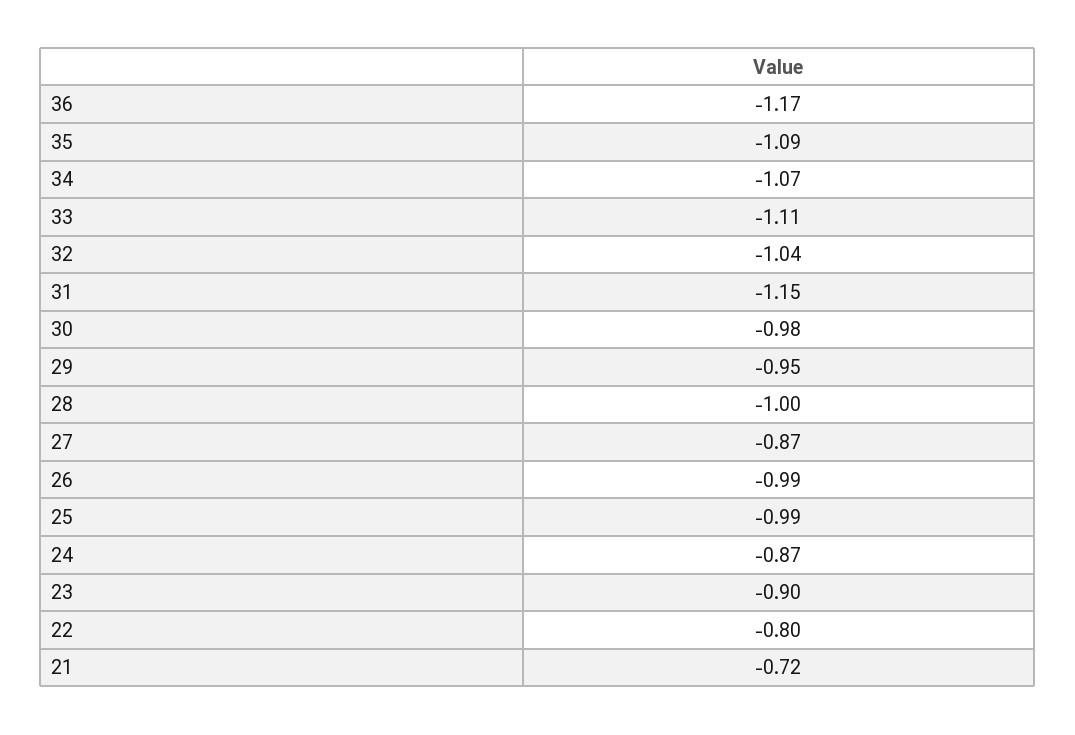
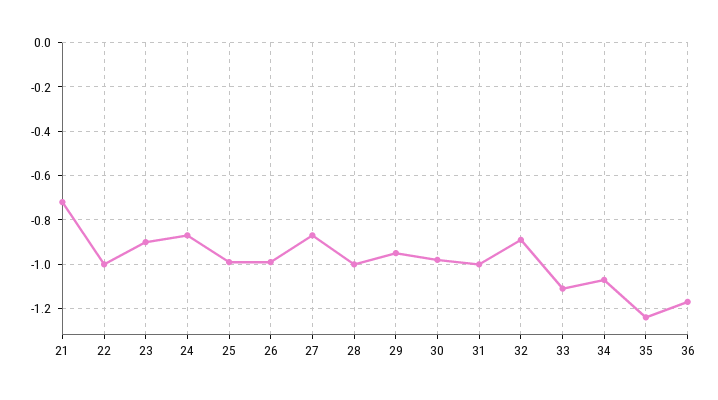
35: -1.09 -> -1.25
32: -1.04 -> -0.9
31: -1.15 -> -1
22: -0.8 -> -1

